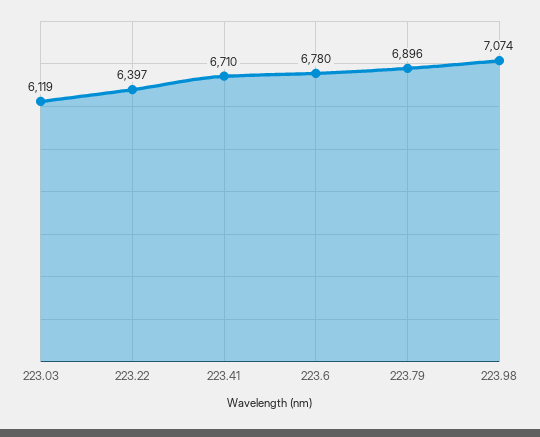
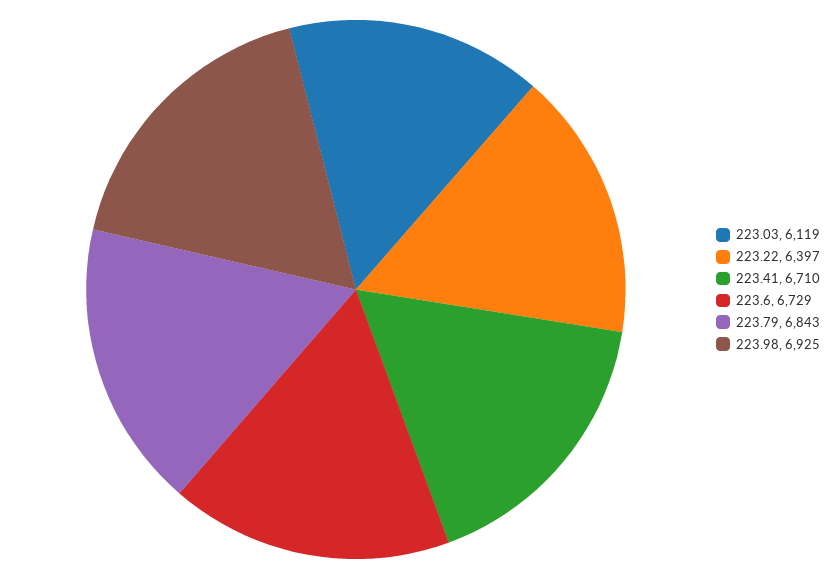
223.6: 6780 -> 6729
223.79: 6896 -> 6843
223.98: 7074 -> 6925

